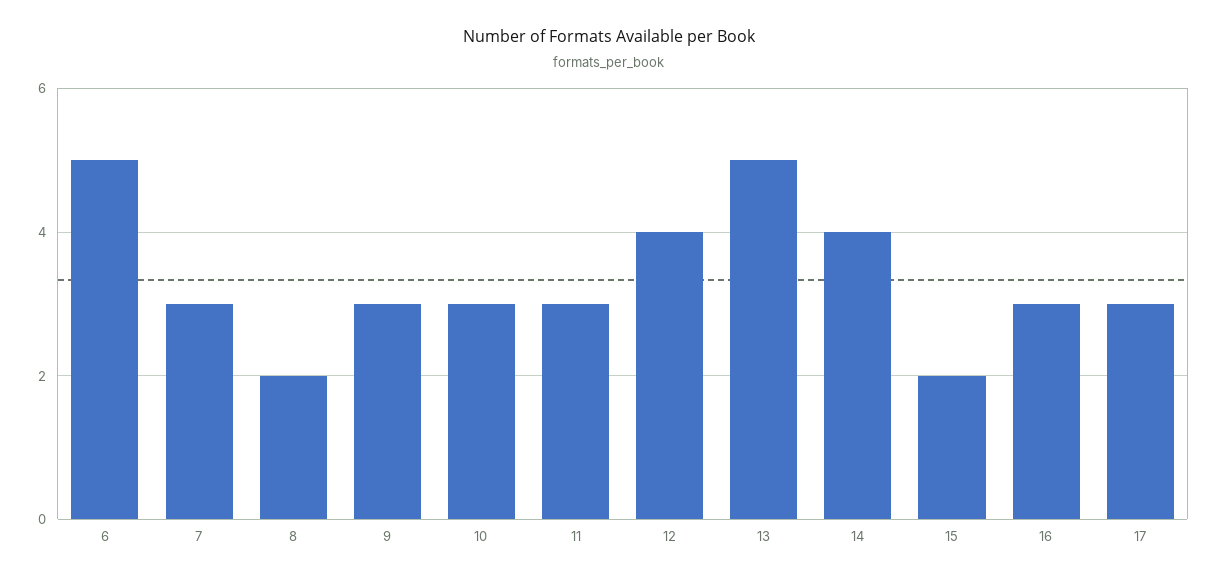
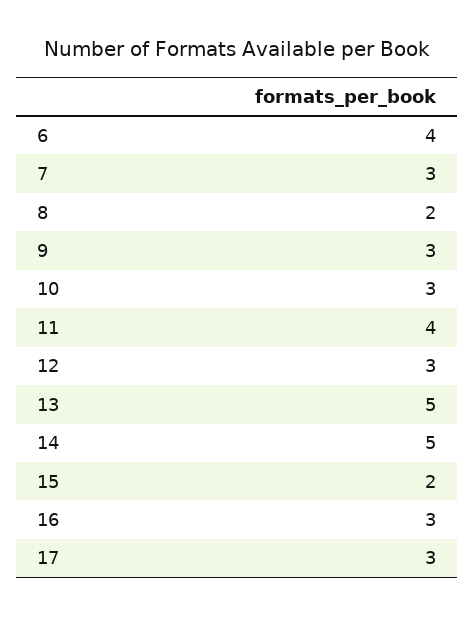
6: 5 -> 4
11: 3 -> 4
12: 4 -> 3
14: 4 -> 5

